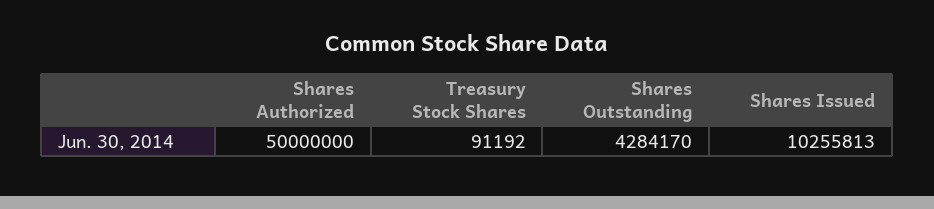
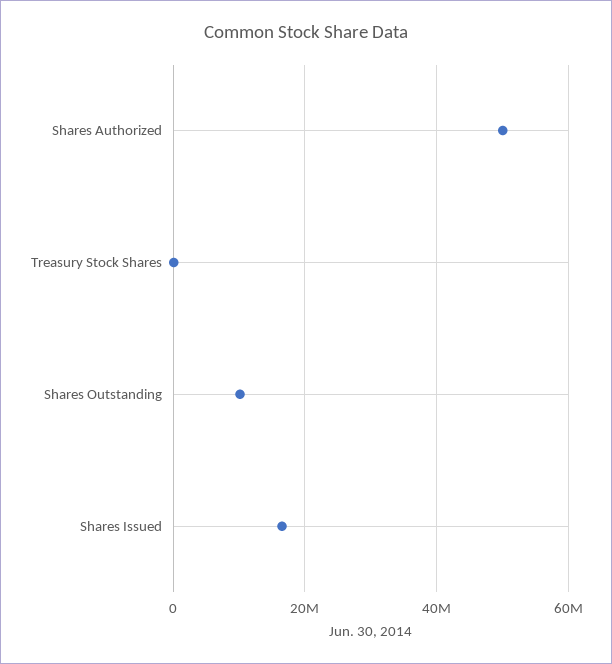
Shares Outstanding: 4284170 -> 10000000
Shares Issued: 10255813 -> 16000000

